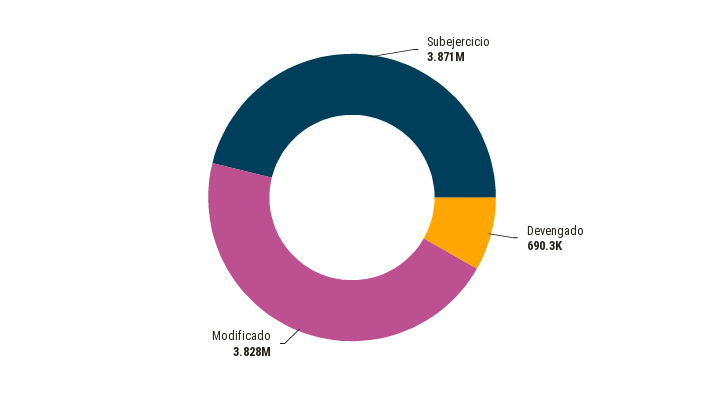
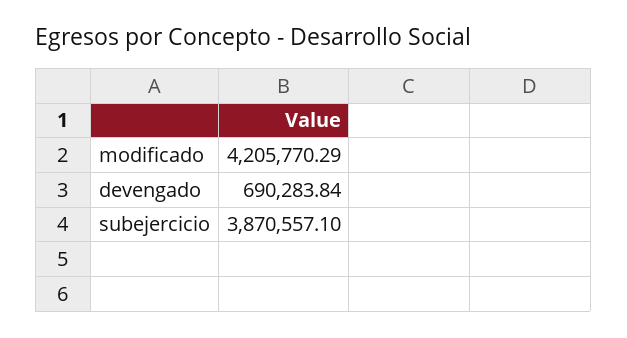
Modificado: 3828000 -> 4205770.29

